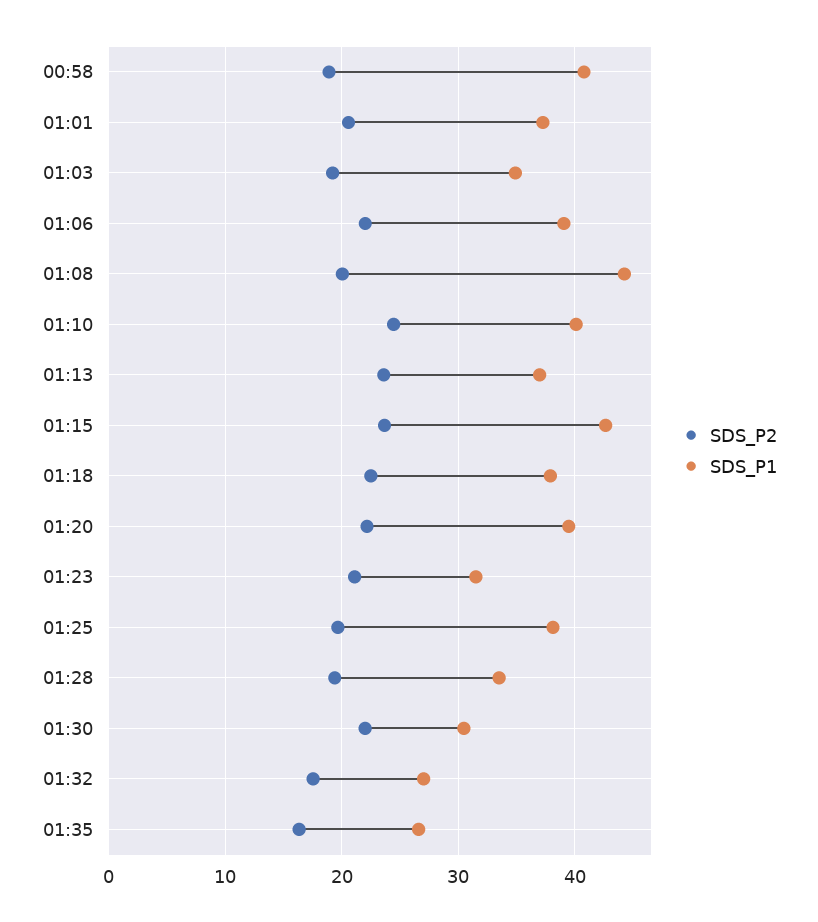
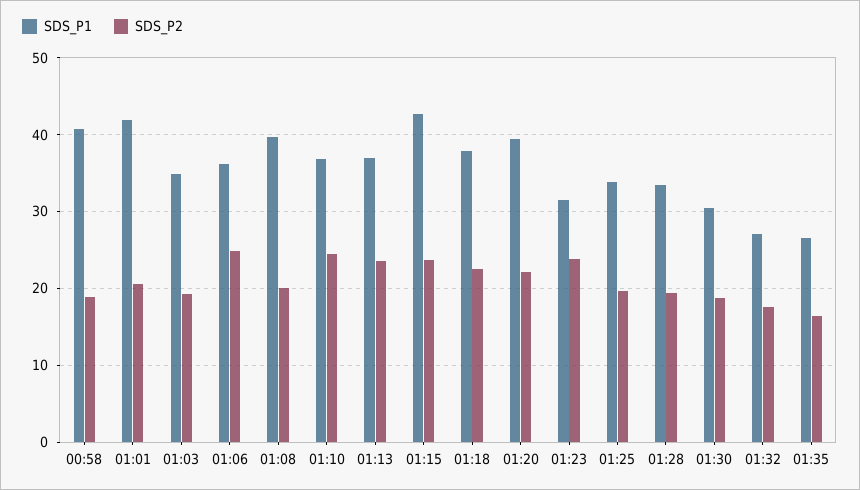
SDS_P1, 01:01: 37 -> 42
SDS_P2, 01:06: 22 -> 25
SDS_P1, 01:06: 39 -> 36
SDS_P1, 01:08: 44 -> 40
SDS_P1, 01:10: 40 -> 37
SDS_P2, 01:23: 21 -> 24
SDS_P1, 01:25: 38 -> 34
SDS_P2, 01:30: 22 -> 19

